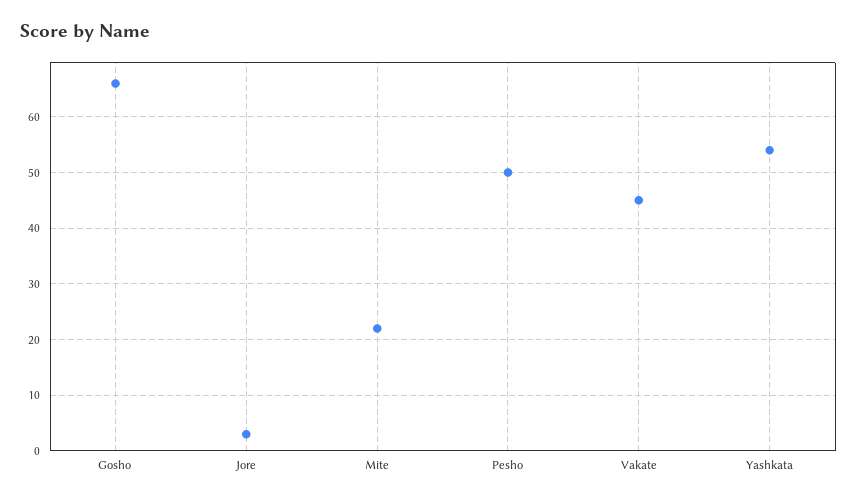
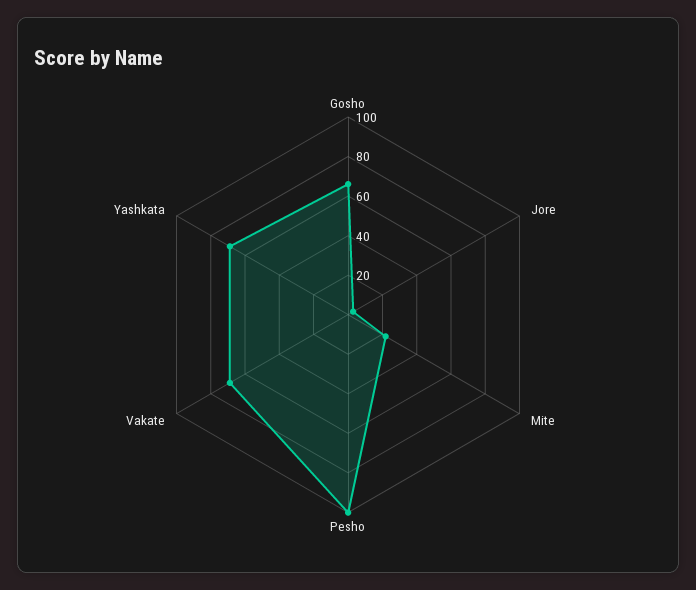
Pesho: 50 -> 100
Vakate: 45 -> 70
Yashkata: 55 -> 70

